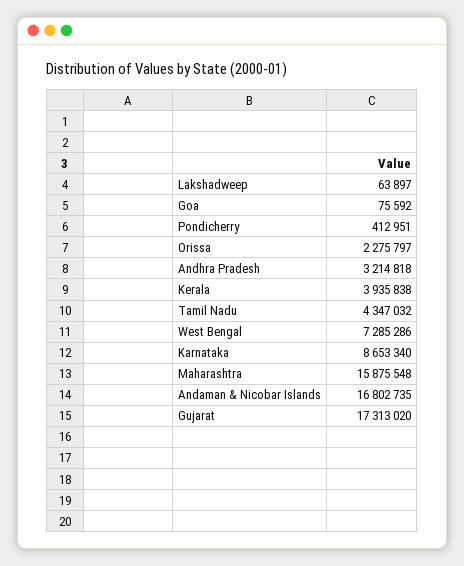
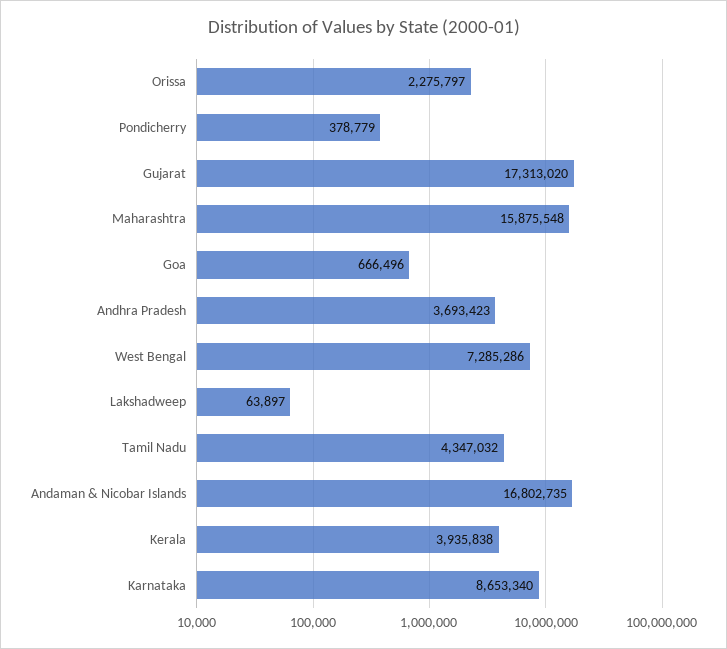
Goa: 75592 -> 666496
Pondicherry: 412951 -> 378779
Andhra Pradesh: 3214818 -> 3693423

